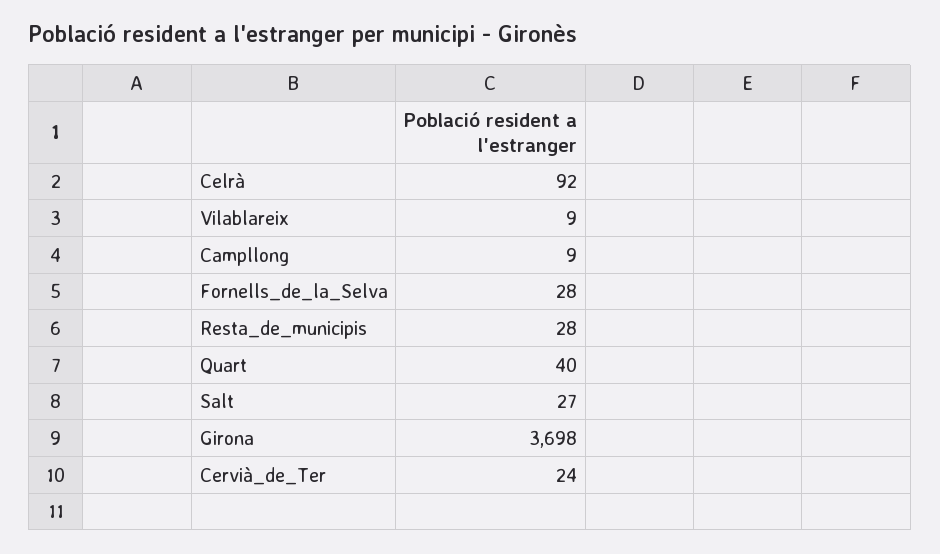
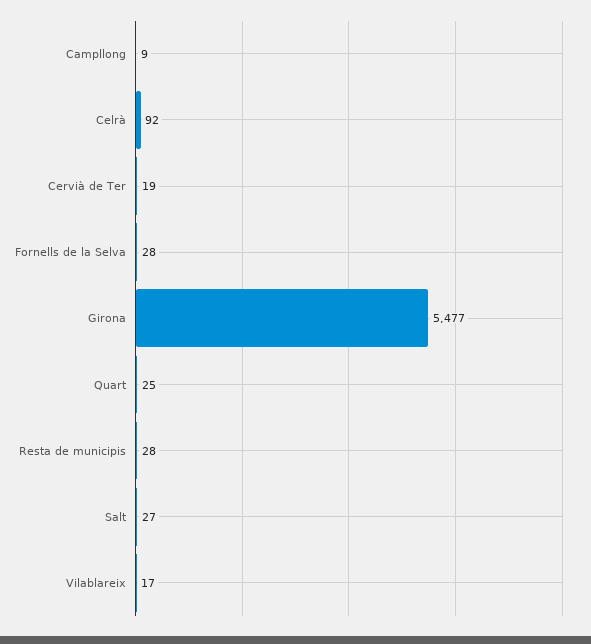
Vilablareix: 9 -> 17
Quart: 40 -> 25
Girona: 3698 -> 5477
Cervià_de_Ter: 24 -> 19

